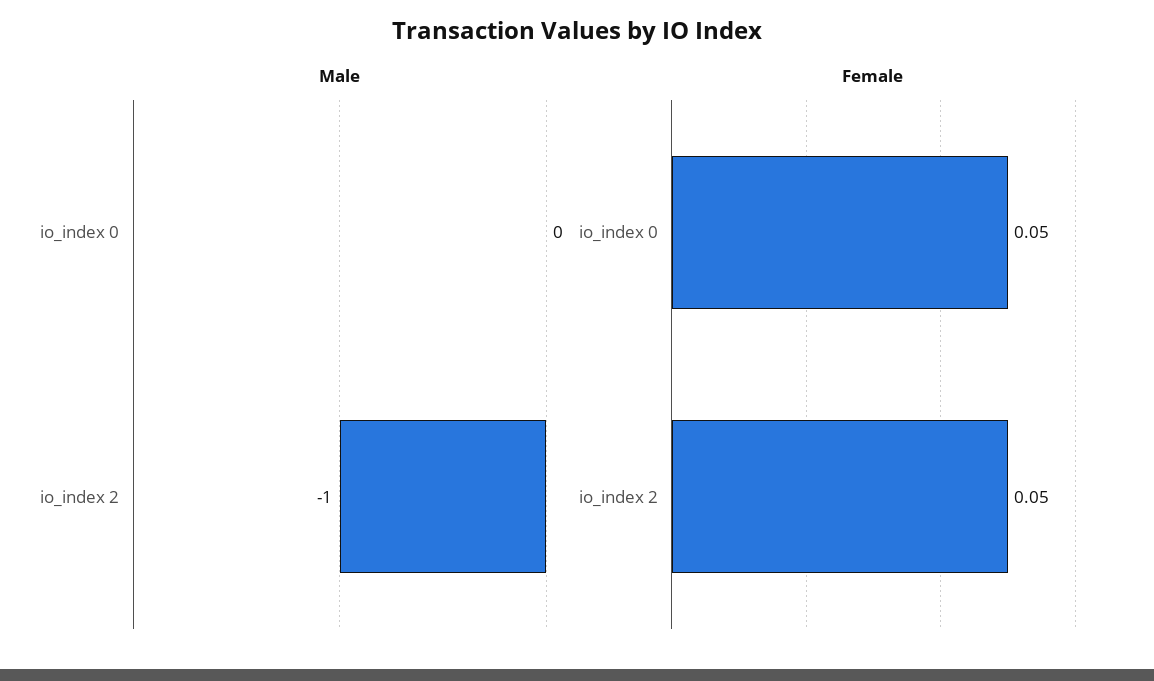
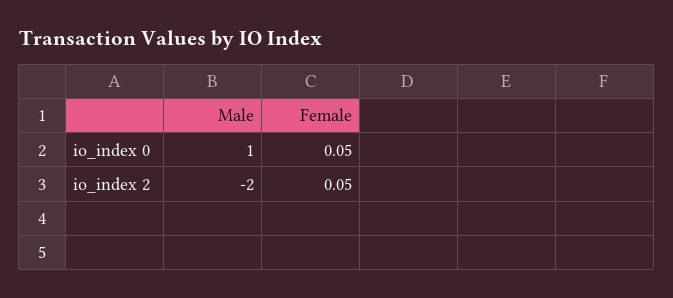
Male, io_index 0: 0 -> 1
Male, io_index 2: -1 -> -2

